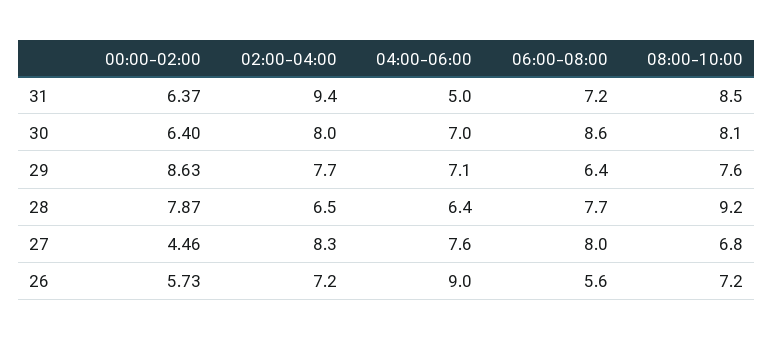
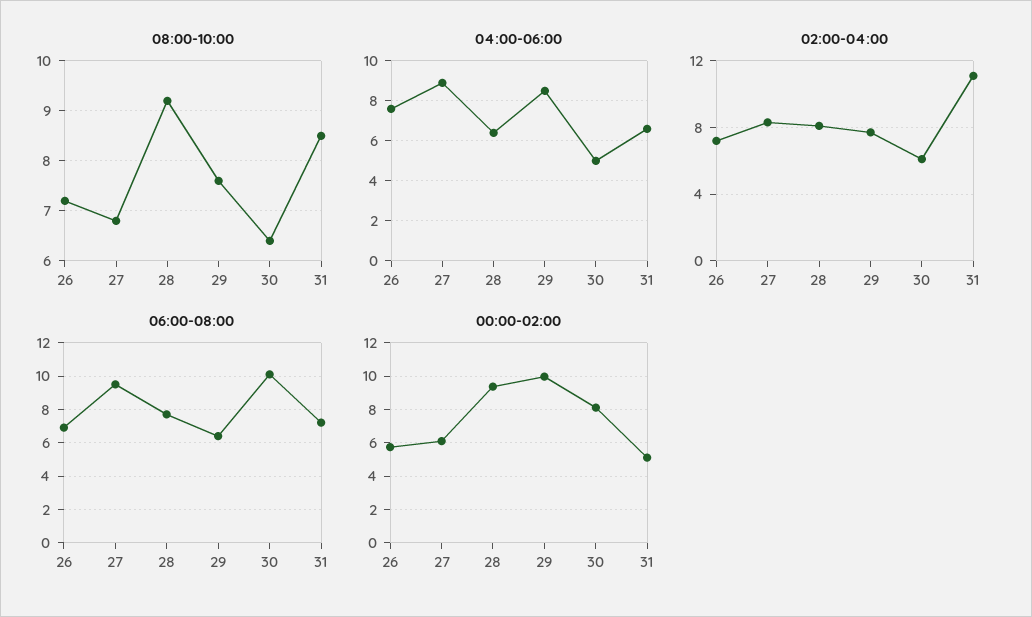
00:00-02:00, 31: 6.37 -> 5
02:00-04:00, 31: 9.4 -> 11
04:00-06:00, 31: 5 -> 6.5
00:00-02:00, 30: 6.4 -> 8
02:00-04:00, 30: 8 -> 6
04:00-06:00, 30: 7 -> 5
06:00-08:00, 30: 8.6 -> 10
08:00-10:00, 30: 8.1 -> 6.5
00:00-02:00, 29: 8.63 -> 10
04:00-06:00, 29: 7.1 -> 8.5
00:00-02:00, 28: 7.87 -> 9.5
02:00-04:00, 28: 6.5 -> 8
00:00-02:00, 27: 4.46 -> 6
04:00-06:00, 27: 7.6 -> 9
06:00-08:00, 27: 8 -> 9.5
04:00-06:00, 26: 9 -> 7.5
06:00-08:00, 26: 5.6 -> 7

